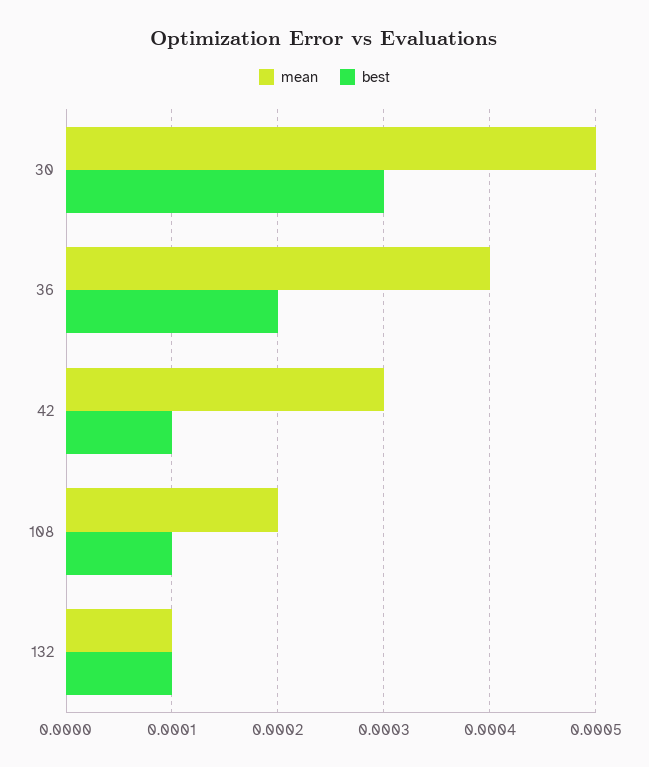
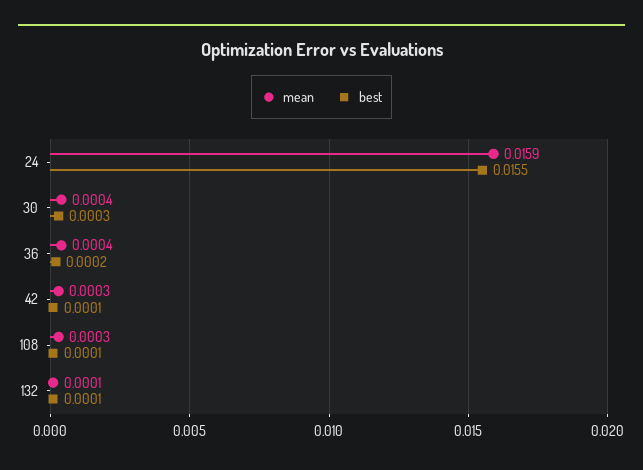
mean, 30: 0.0005 -> 0.0004
mean, 108: 0.0002 -> 0.0003
mean, 24: none -> 0.0159
best, 24: none -> 0.0155

